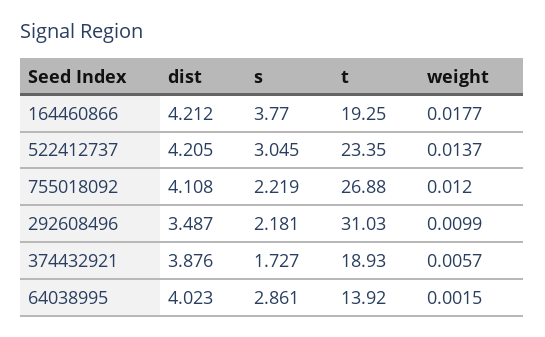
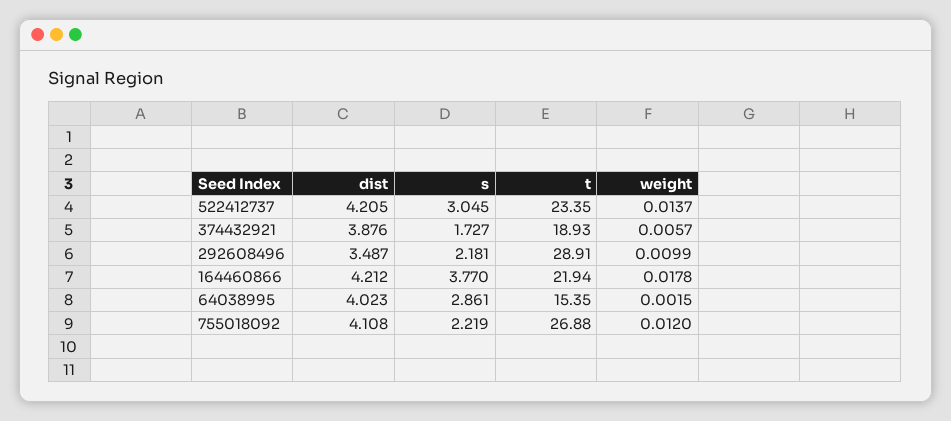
t, 164460866: 19.25 -> 21.94
weight, 164460866: 0.0177 -> 0.0178
t, 292608496: 31.03 -> 28.91
t, 64038995: 13.92 -> 15.35

